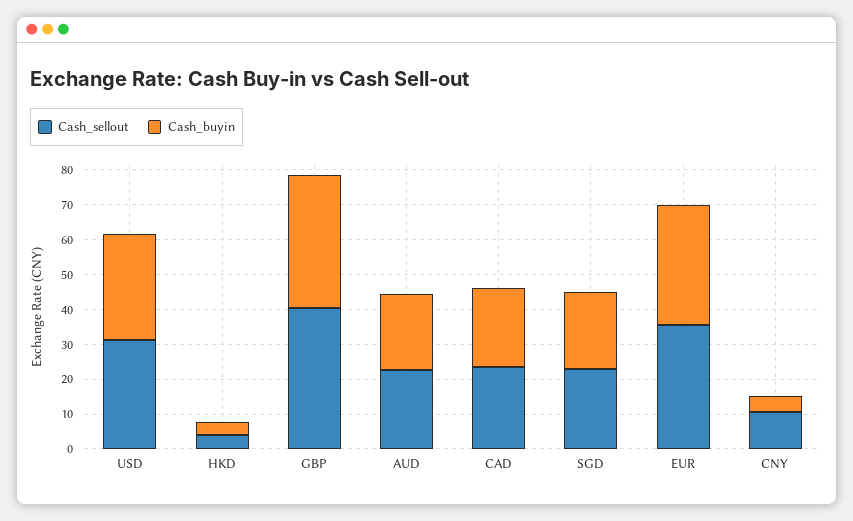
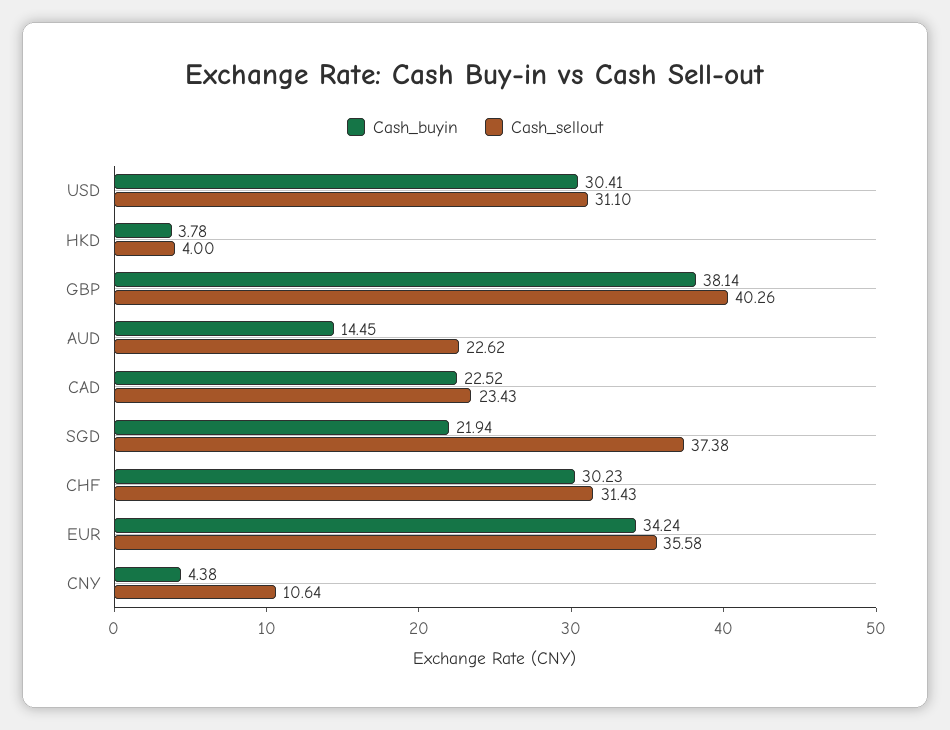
Cash_buyin, AUD: 22.5 -> 14.45
Cash_sellout, SGD: 22.5 -> 37.38
Cash_buyin, CHF: none -> 30.23
Cash_sellout, CHF: none -> 31.43

